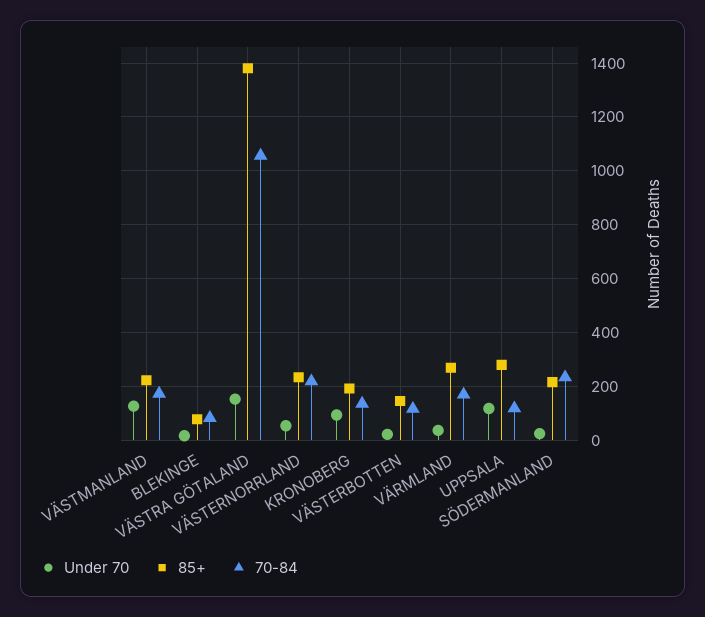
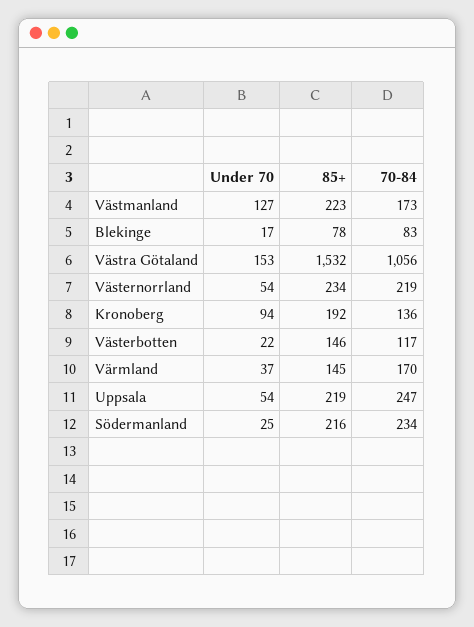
85+, VÄSTRA GÖTALAND: 1375 -> 1532
85+, VÄRMLAND: 275 -> 145
Under 70, UPPSALA: 125 -> 54
85+, UPPSALA: 275 -> 219
70-84, UPPSALA: 125 -> 247

